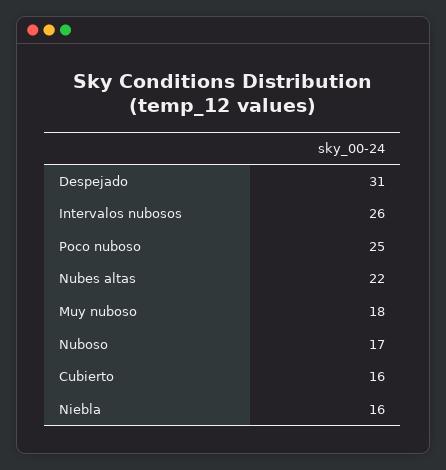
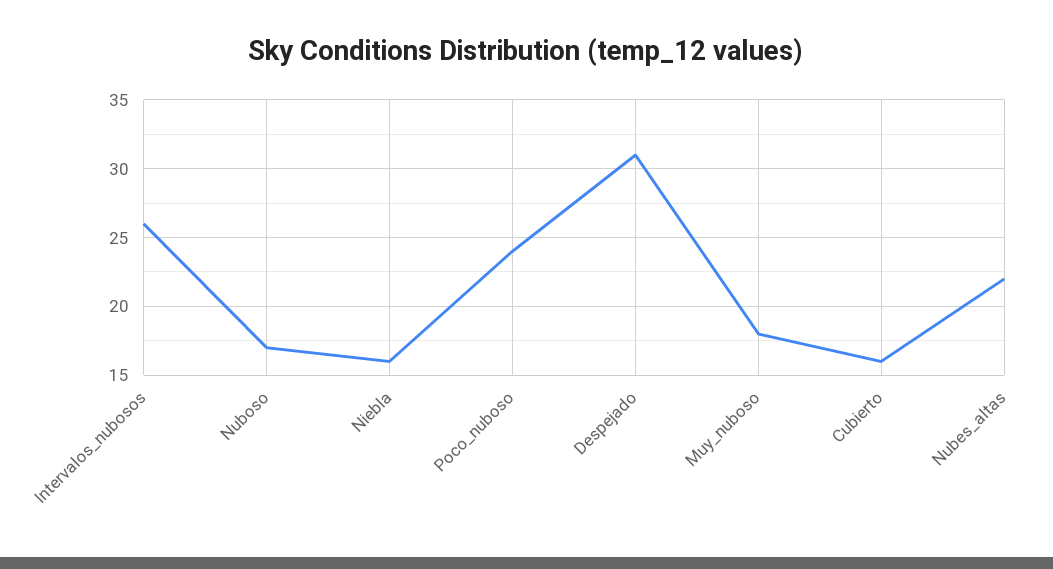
Poco nuboso: 25 -> 24

